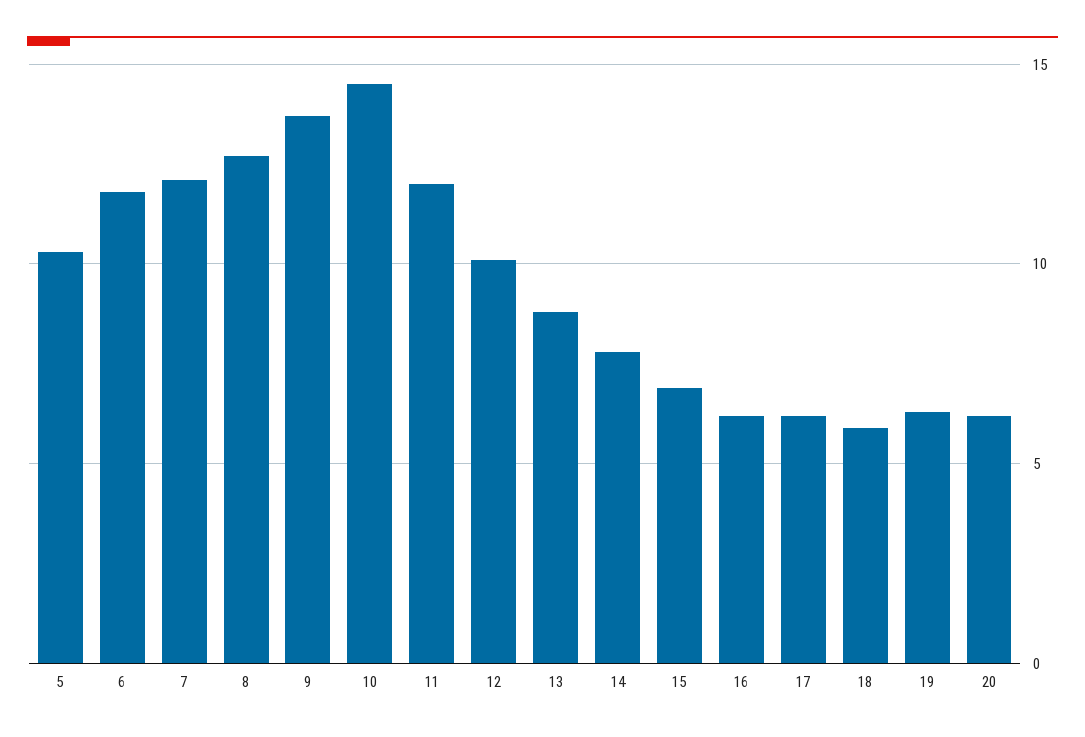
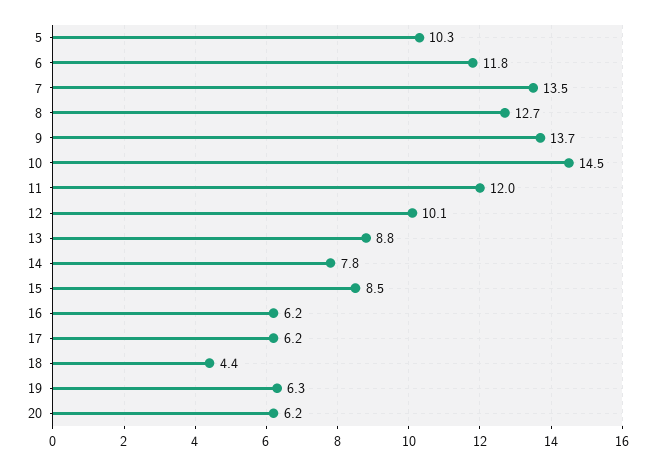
7: 12 -> 13.5
15: 7 -> 8.5
18: 6 -> 4.4

